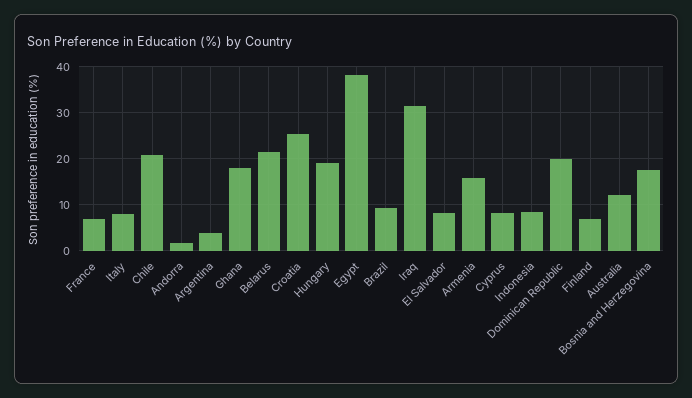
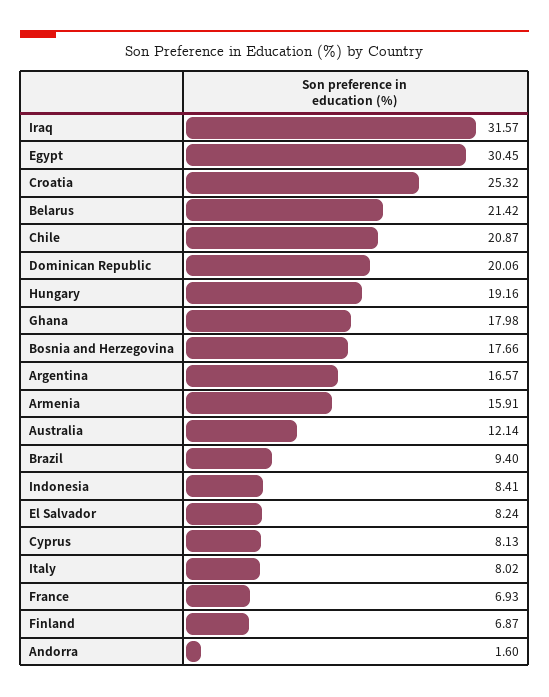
Argentina: 4 -> 16.57
Egypt: 38 -> 30.45

